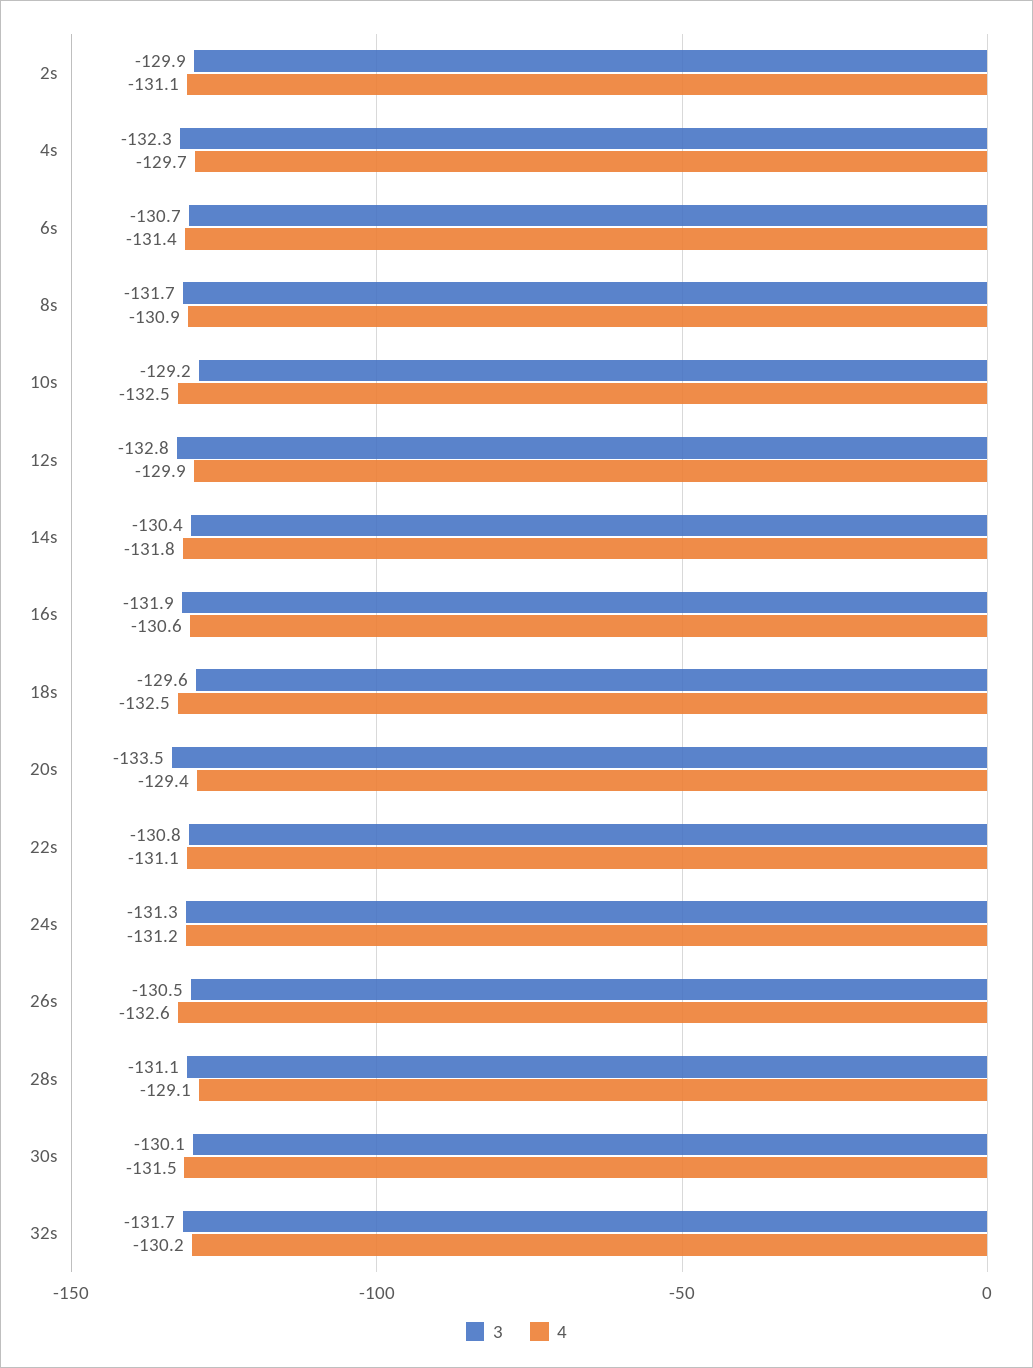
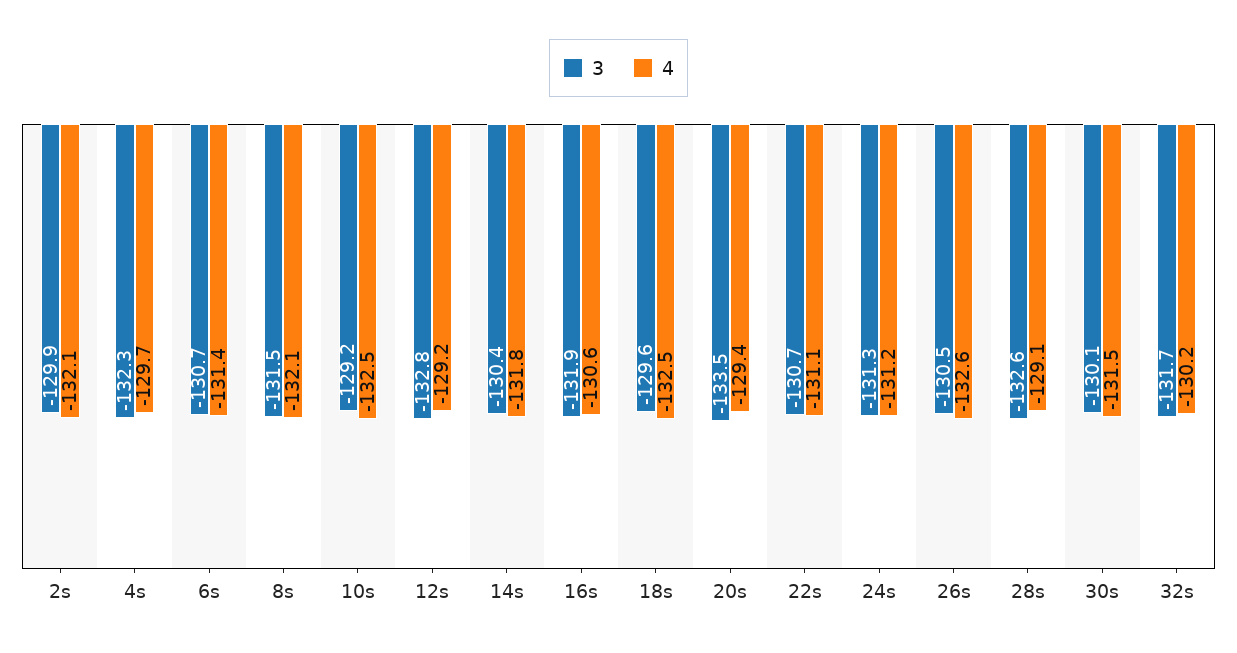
4, 2s: -131.1 -> -132.1
3, 8s: -131.7 -> -131.5
4, 8s: -130.9 -> -132.1
4, 12s: -129.9 -> -129.2
3, 22s: -130.8 -> -130.7
3, 28s: -131.1 -> -132.6

